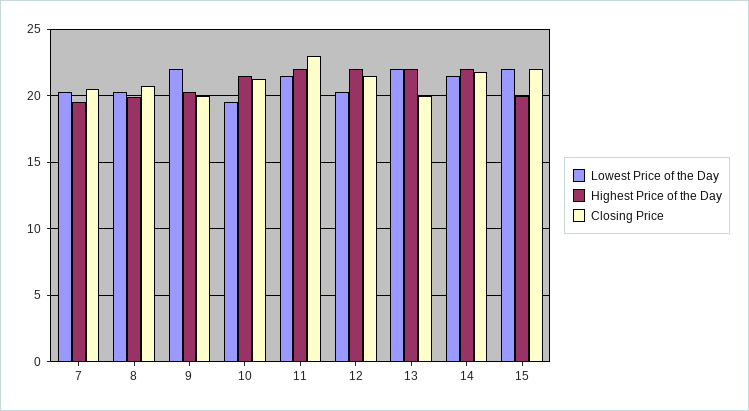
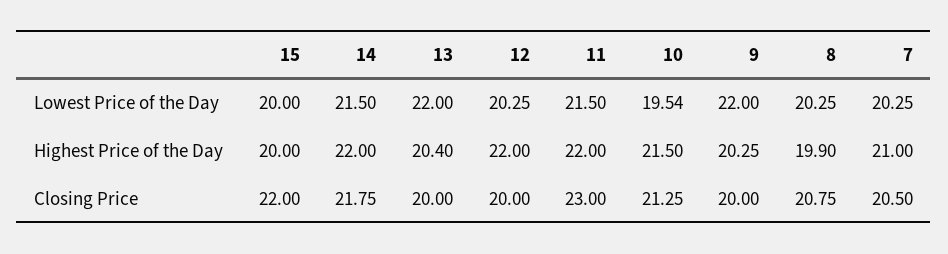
Highest Price of the Day, 7: 19.5 -> 21
Closing Price, 12: 21.5 -> 20
Highest Price of the Day, 13: 22 -> 20.4
Lowest Price of the Day, 15: 22 -> 20

